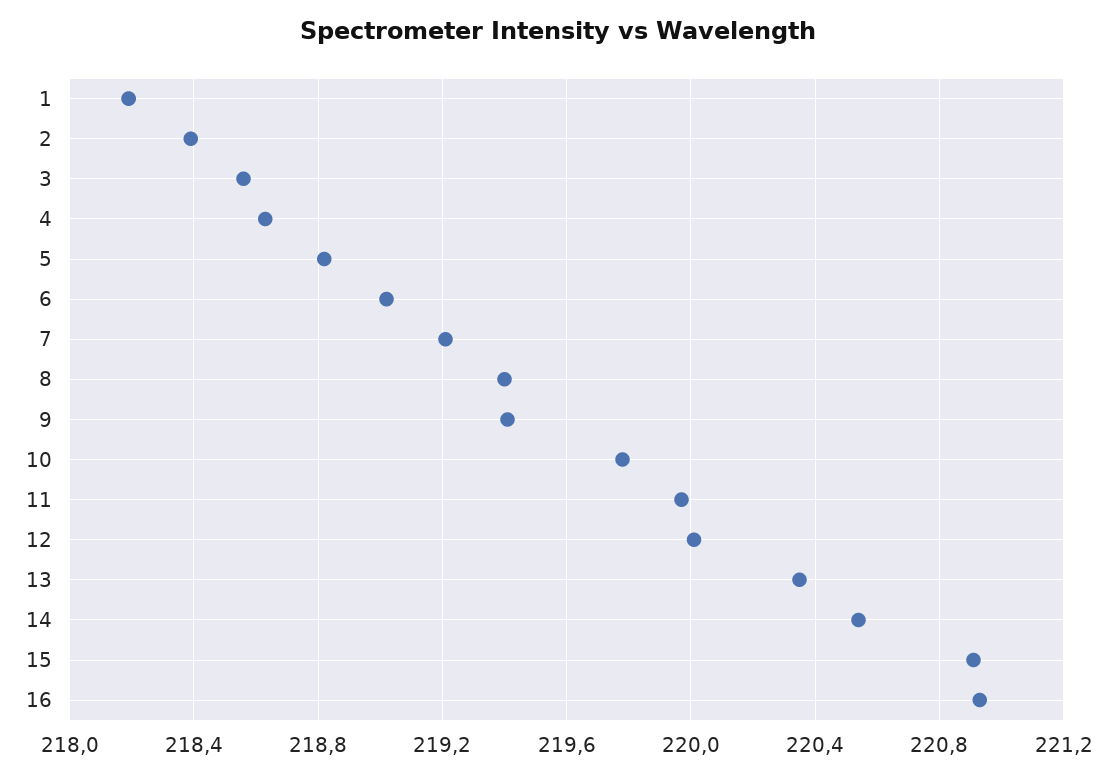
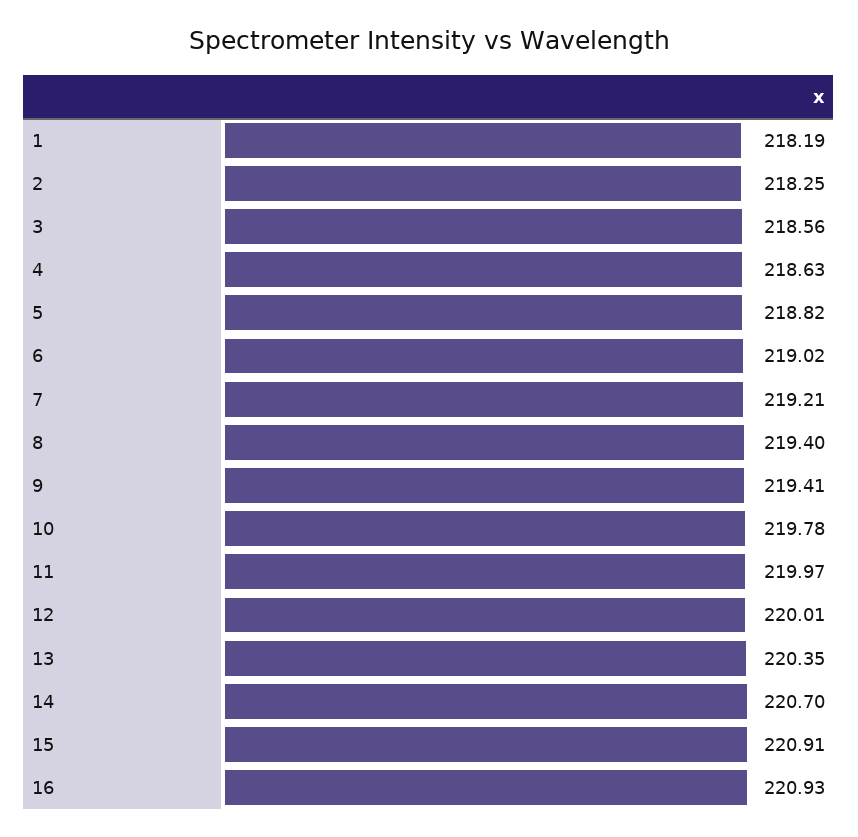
2: 218.4 -> 218.25
14: 220.55 -> 220.7

